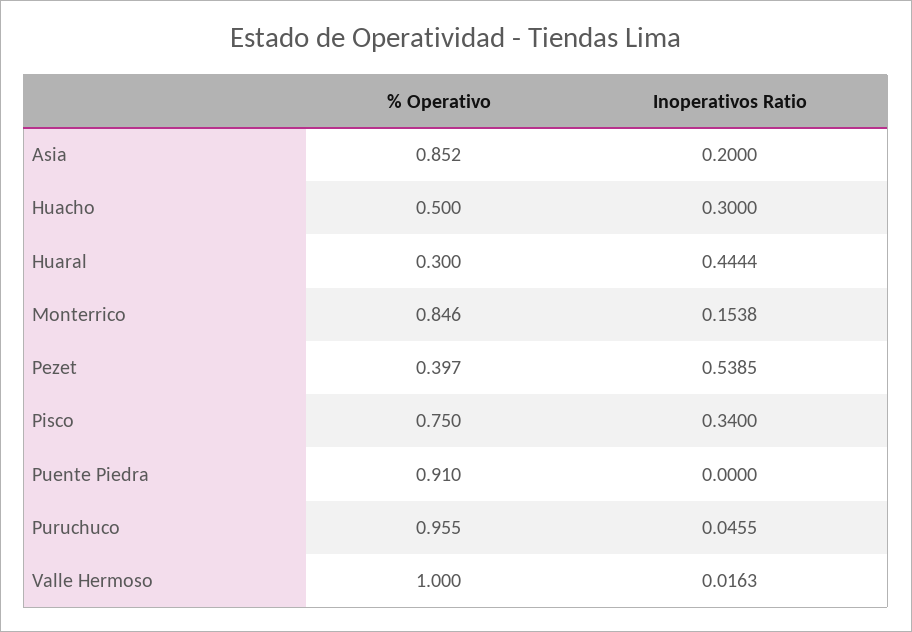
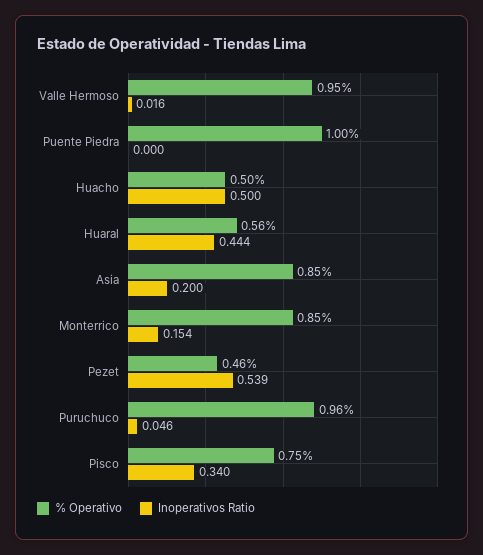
Inoperativos Ratio, Huacho: 0.3 -> 0.5
% Operativo, Huaral: 0.3 -> 0.56
% Operativo, Pezet: 0.397 -> 0.46
% Operativo, Puente Piedra: 0.91 -> 1
% Operativo, Valle Hermoso: 1 -> 0.95

